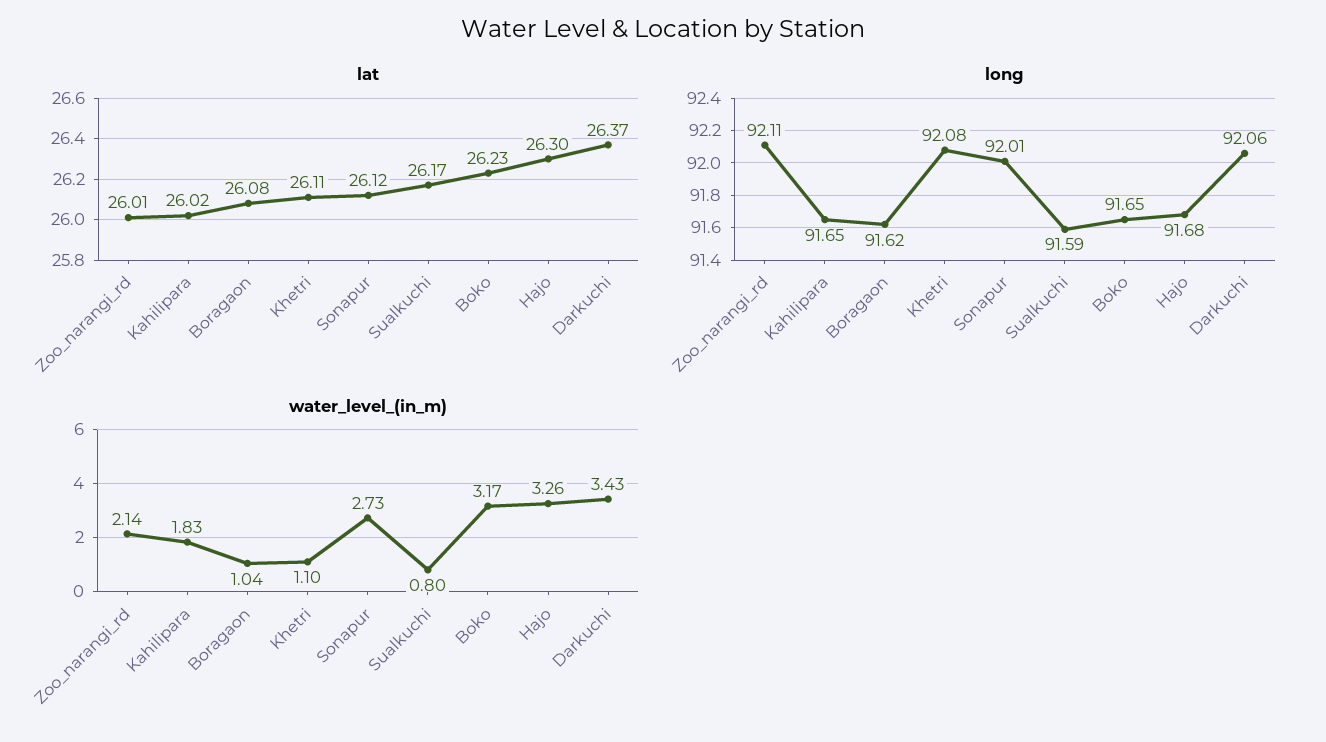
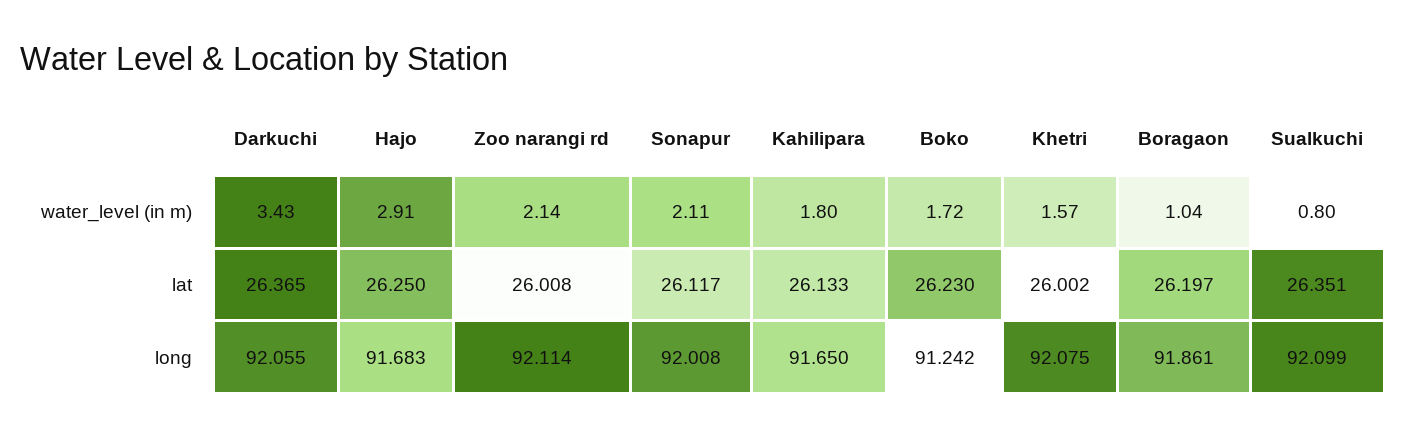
lat, Kahilipara: 26.02 -> 26.133
lat, Boragaon: 26.08 -> 26.197
lat, Khetri: 26.11 -> 26.002
lat, Sualkuchi: 26.17 -> 26.351
lat, Hajo: 26.3 -> 26.25
long, Boragaon: 91.62 -> 91.861
long, Sualkuchi: 91.59 -> 92.099
long, Boko: 91.65 -> 91.242
water_level_(in_m), Kahilipara: 1.83 -> 1.8
water_level_(in_m), Khetri: 1.1 -> 1.57
water_level_(in_m), Sonapur: 2.73 -> 2.11
water_level_(in_m), Boko: 3.17 -> 1.72
water_level_(in_m), Hajo: 3.26 -> 2.91

